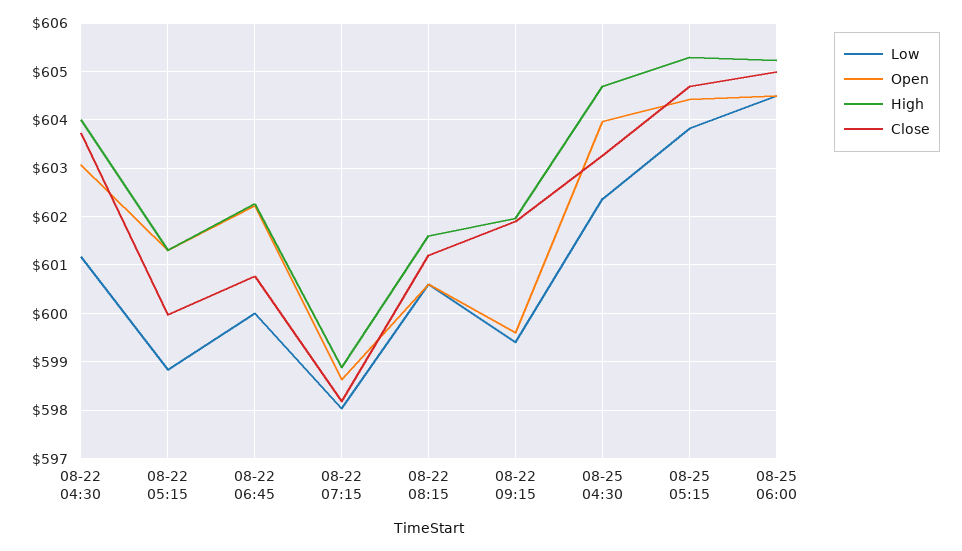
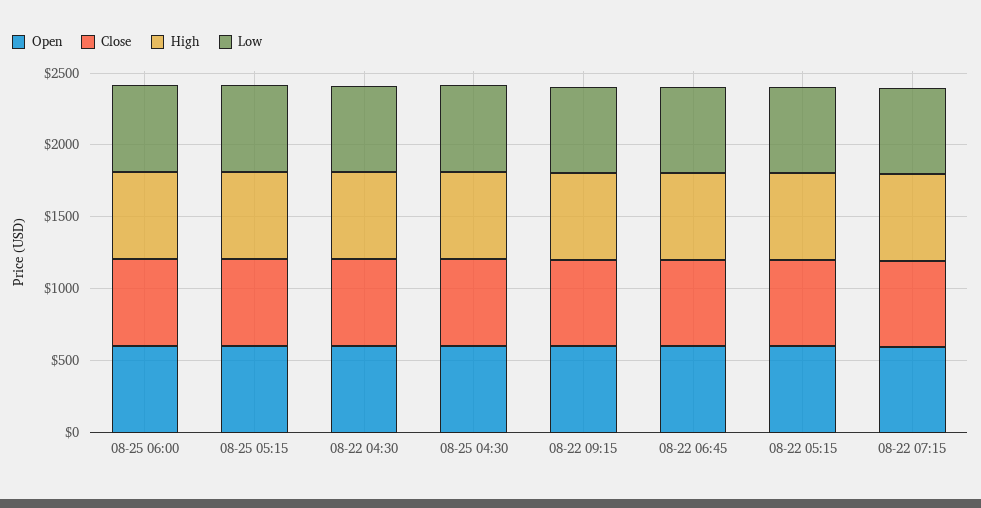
Low, 08-22 08:15: 600.6 -> none
Open, 08-22 08:15: 600.6 -> none
High, 08-22 08:15: 601.6 -> none
Close, 08-22 08:15: 601.2 -> none

